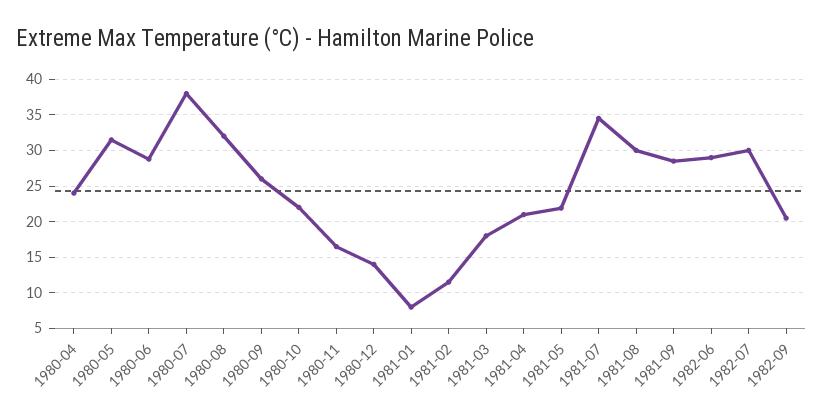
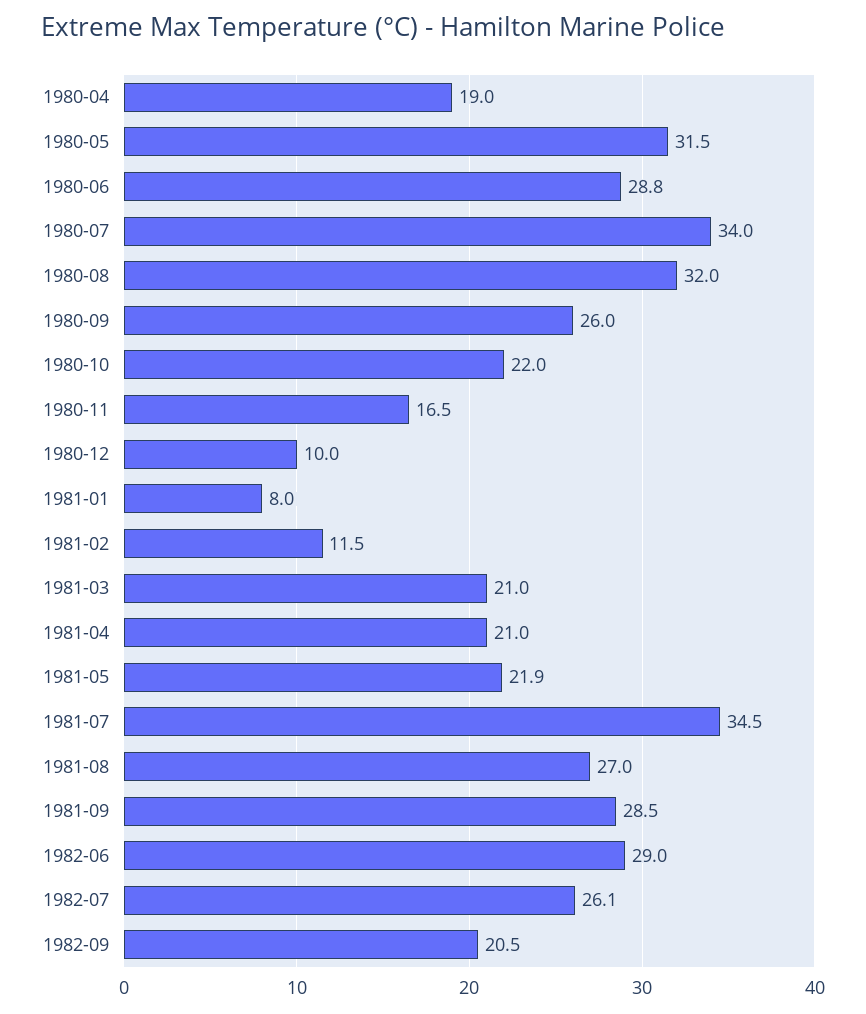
1980-04: 24 -> 19
1980-07: 38 -> 34
1980-12: 14 -> 10
1981-03: 18 -> 21
1981-08: 30 -> 27
1982-07: 30 -> 26.1

